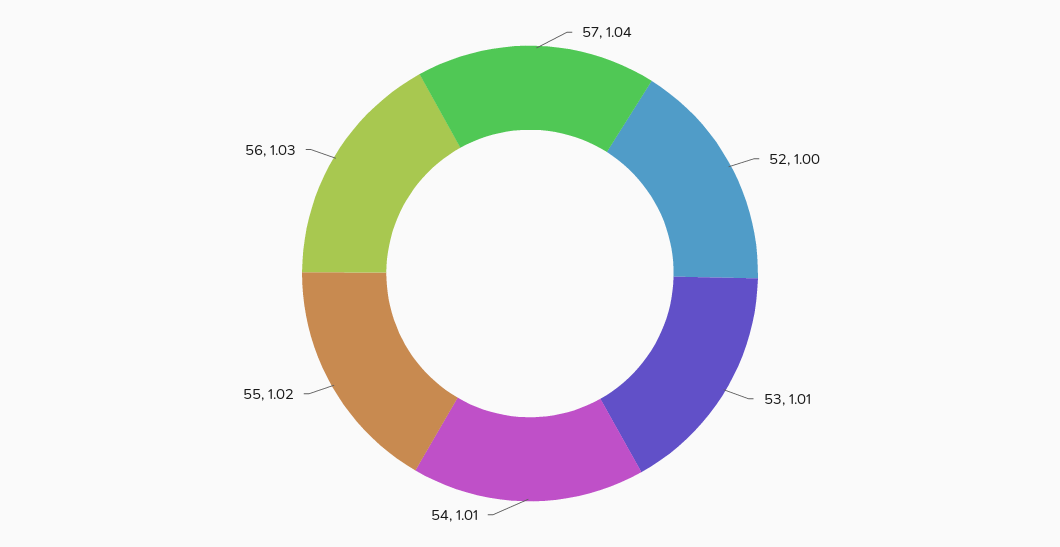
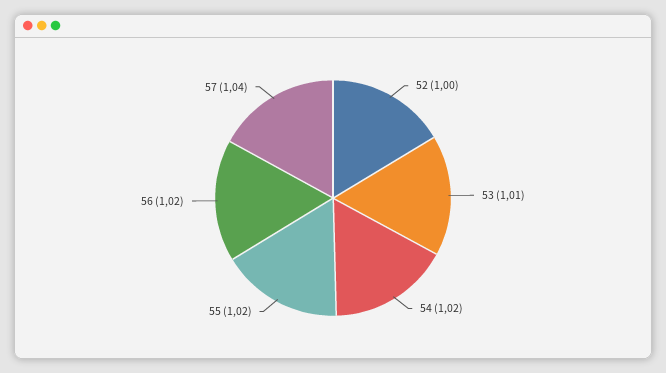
54: 1.01 -> 1.02
56: 1.03 -> 1.02

